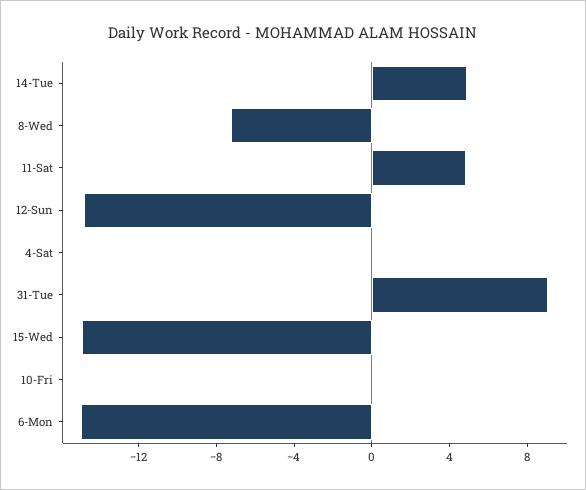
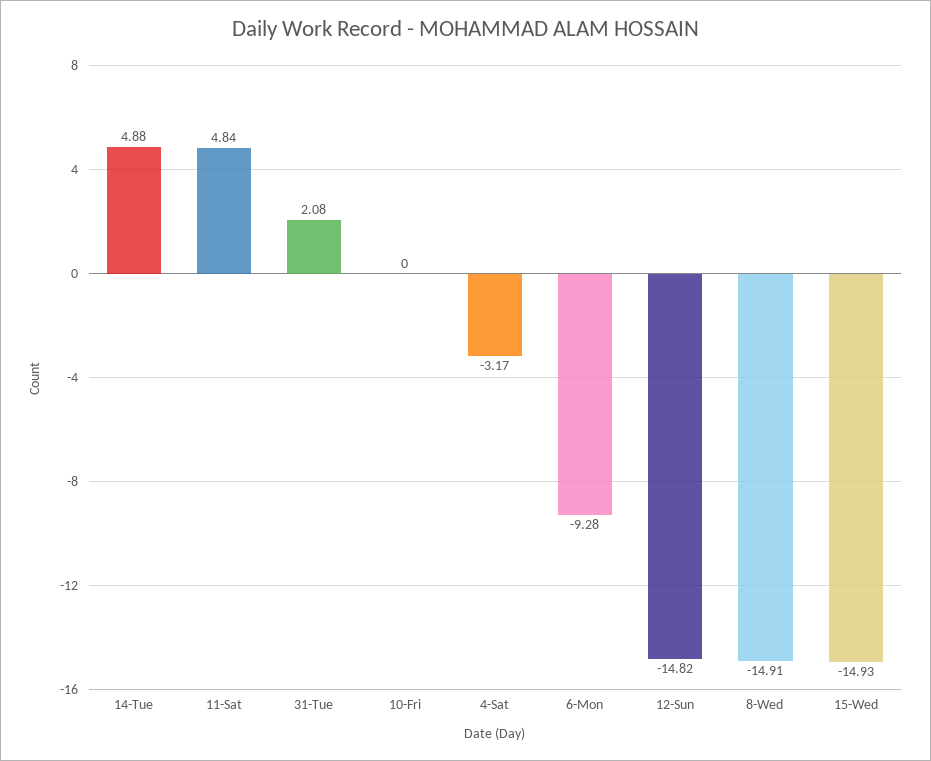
8-Wed: -7 -> -14.91
4-Sat: 0 -> -3.17
31-Tue: 9 -> 2.08
6-Mon: -15 -> -9.28

